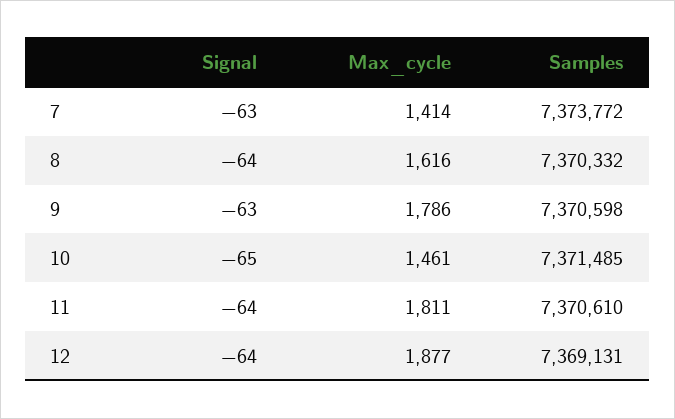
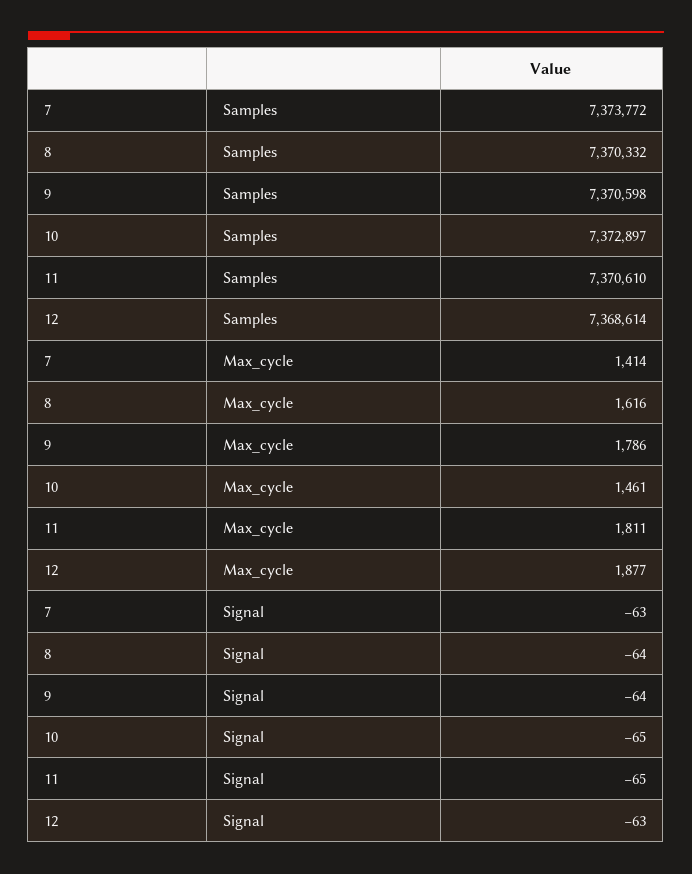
Signal, 9: -63 -> -64
Samples, 10: 7371485 -> 7372897
Signal, 11: -64 -> -65
Signal, 12: -64 -> -63
Samples, 12: 7369131 -> 7368614

